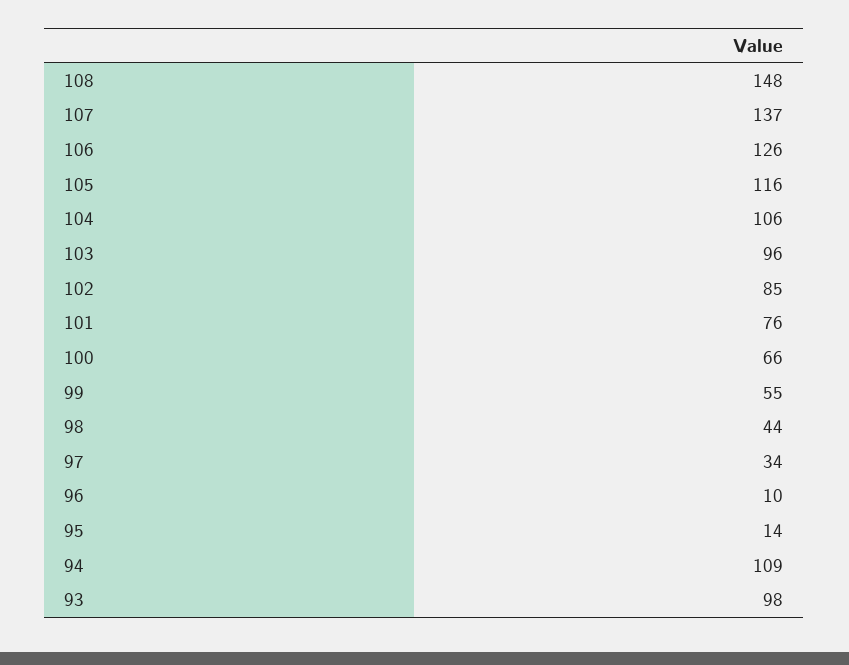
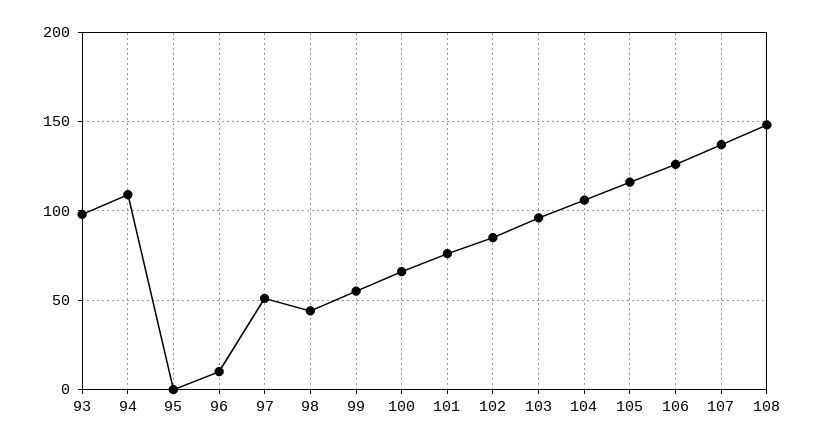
97: 34 -> 50
95: 14 -> 0

